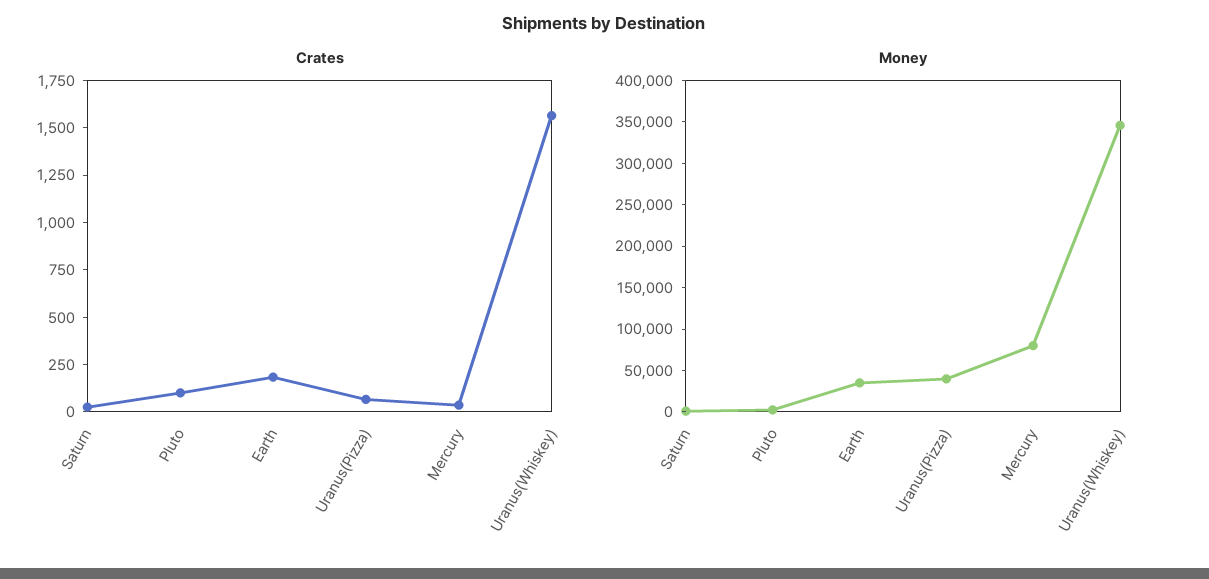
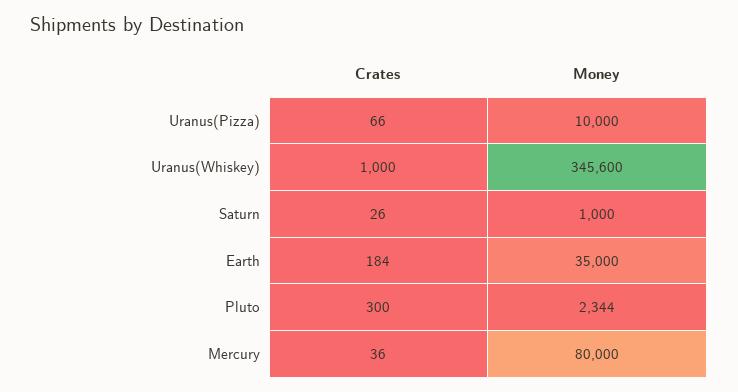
Crates, Pluto: 100 -> 300
Crates, Uranus(Whiskey): 1550 -> 1000
Money, Uranus(Pizza): 40000 -> 10000

